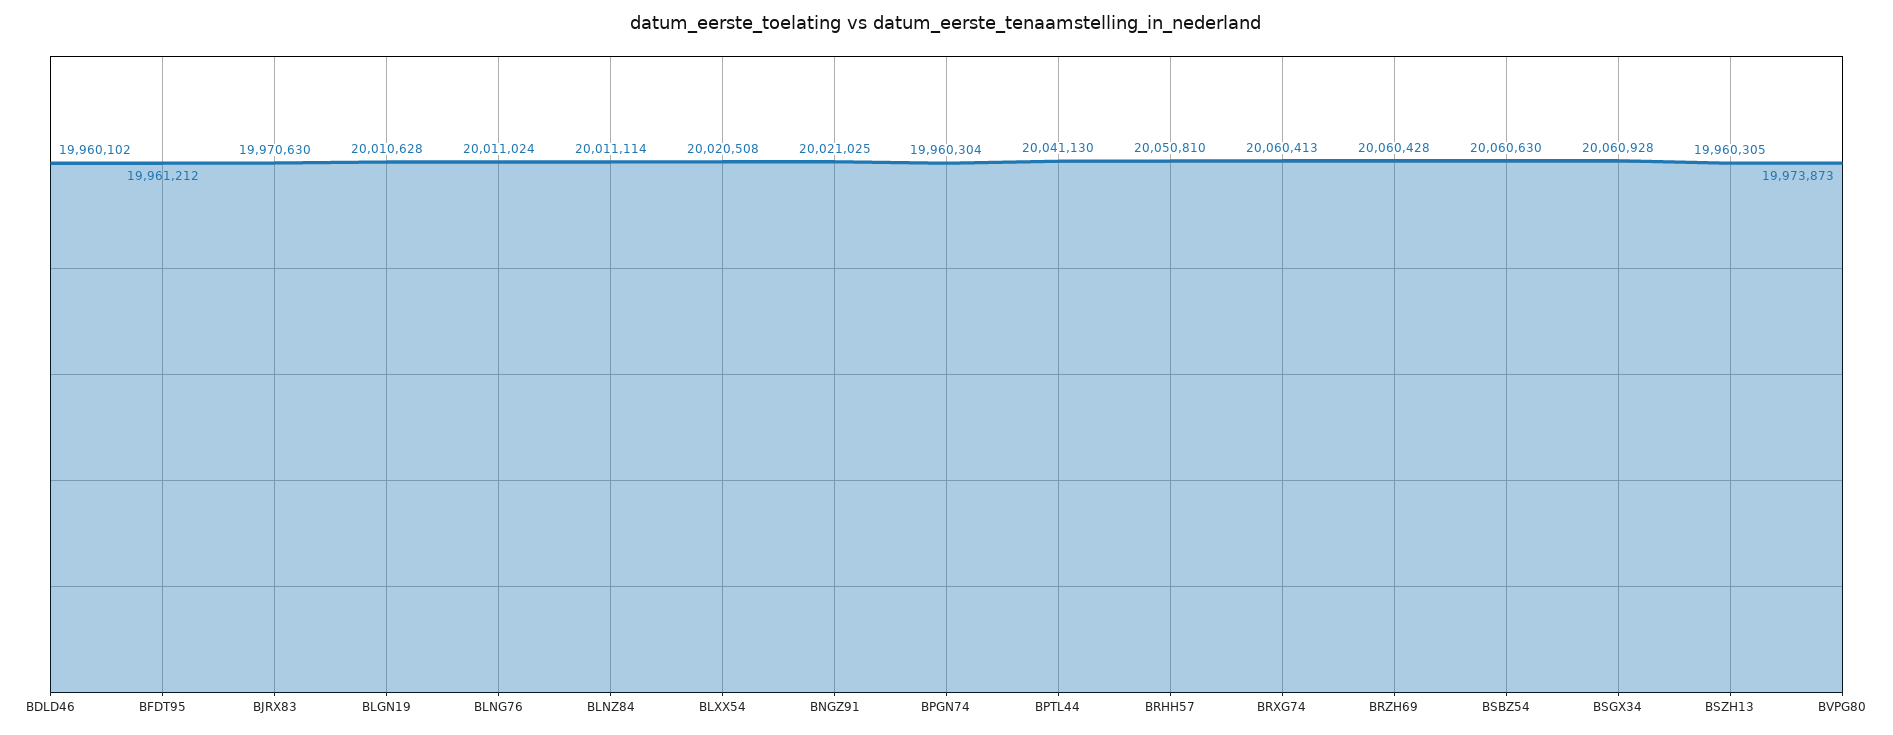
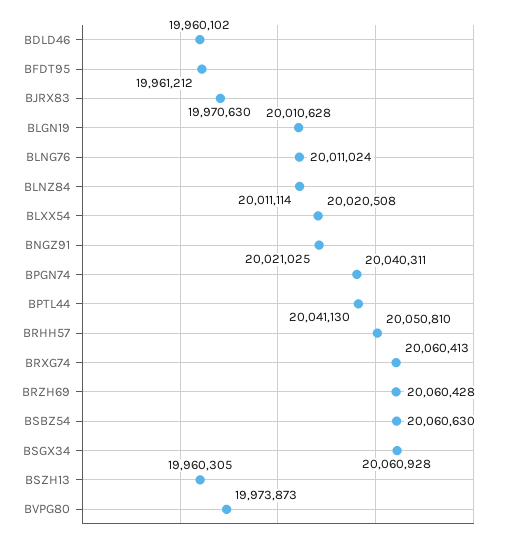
BPGN74: 19960304 -> 20040311

